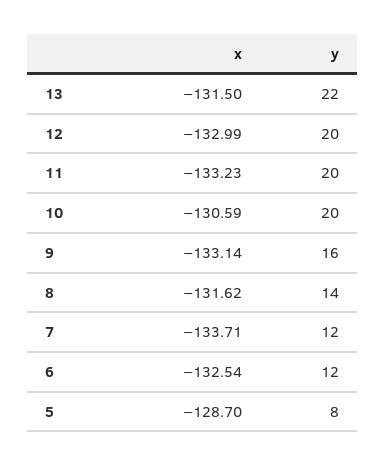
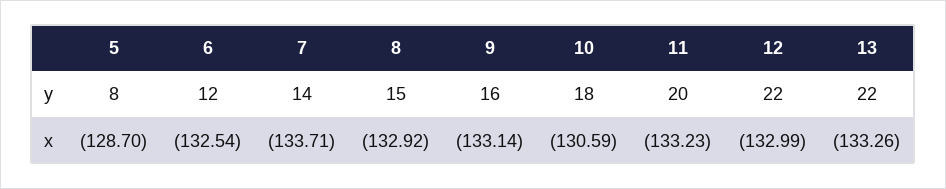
x, 13: -131.5 -> -133.26
y, 12: 20 -> 22
y, 10: 20 -> 18
x, 8: -131.62 -> -132.92
y, 8: 14 -> 15
y, 7: 12 -> 14

